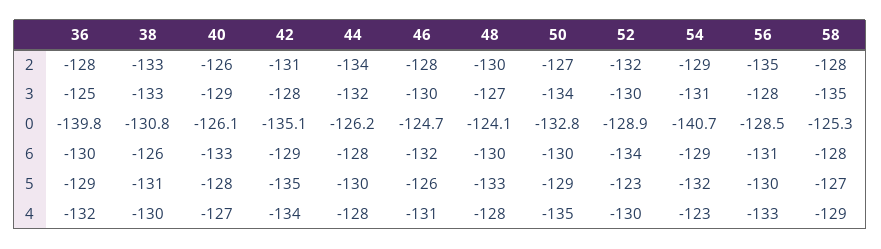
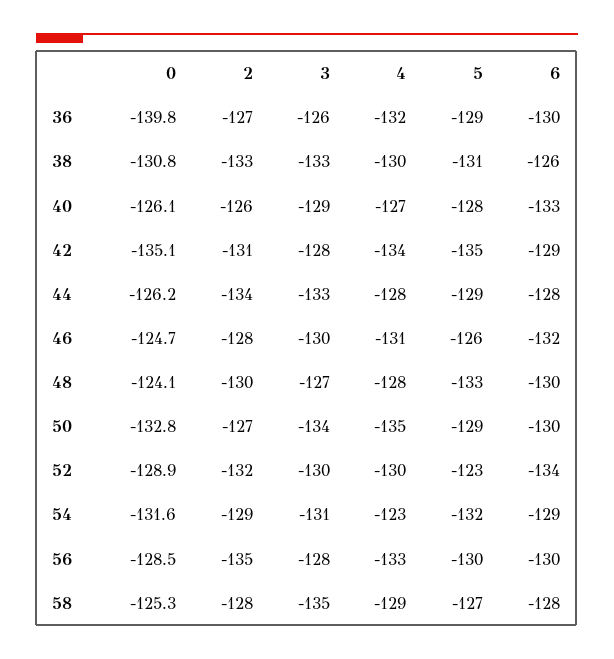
36, 2: -128 -> -127
36, 3: -125 -> -126
44, 3: -132 -> -133
54, 0: -140.7 -> -131.6
56, 6: -131 -> -130
44, 5: -130 -> -129

